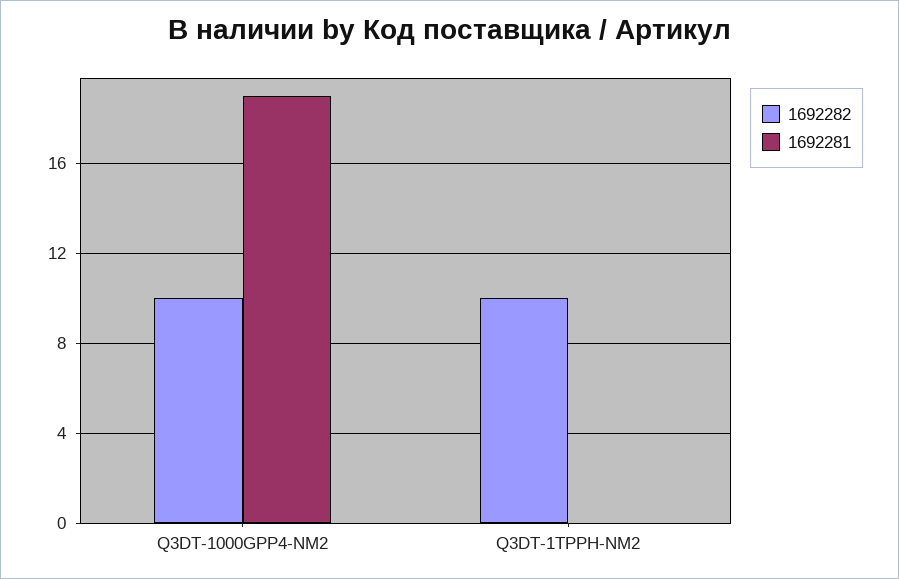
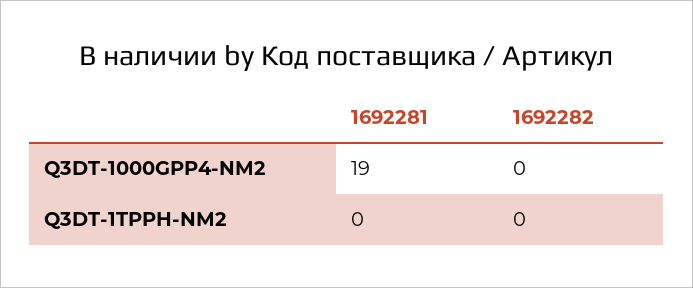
1692282, Q3DT-1000GPP4-NM2: 10 -> 0
1692282, Q3DT-1TPPH-NM2: 10 -> 0

